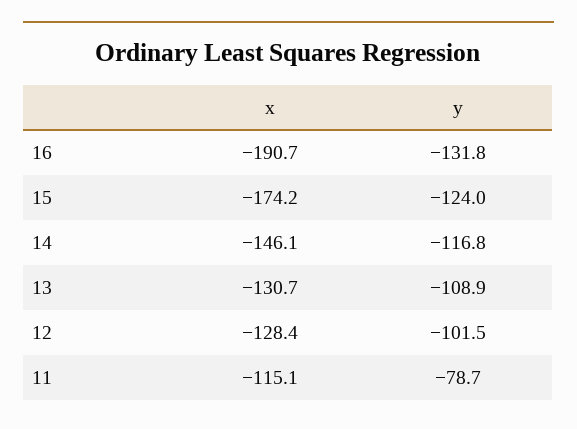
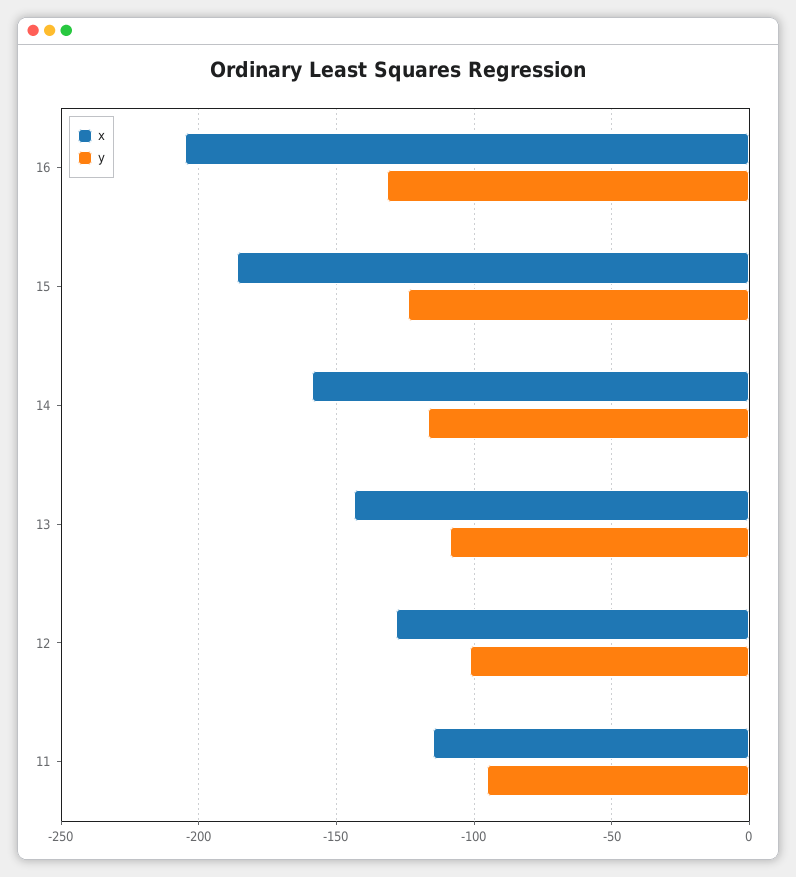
x, 16: -190.7 -> -205
x, 15: -174.2 -> -185
x, 14: -146.1 -> -160
x, 13: -130.7 -> -145
y, 11: -78.7 -> -95

